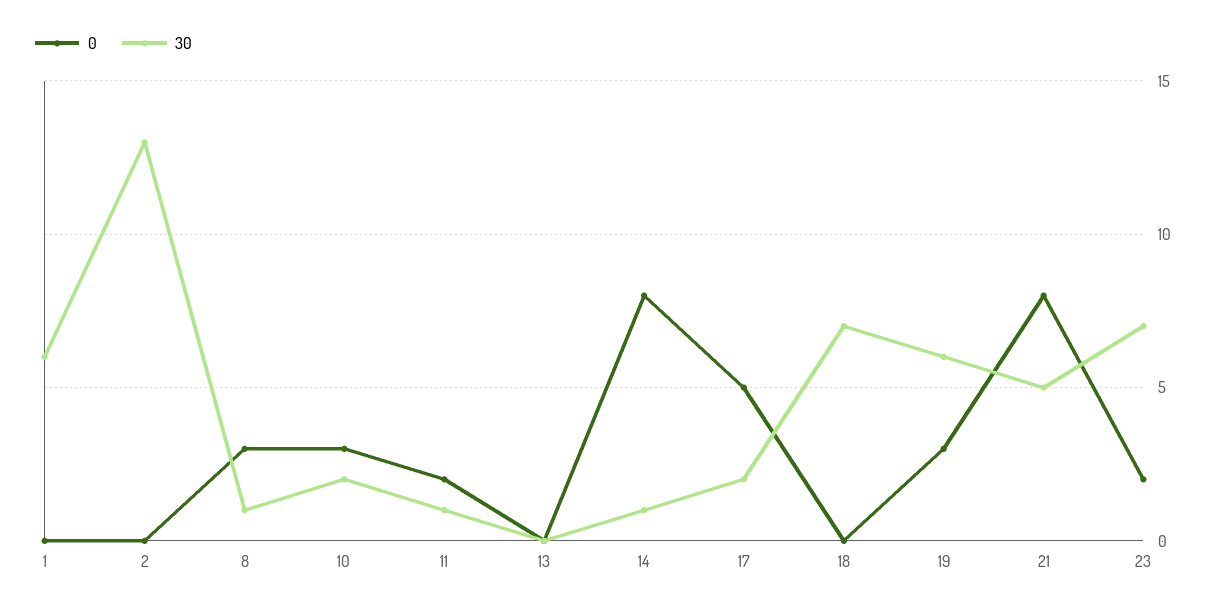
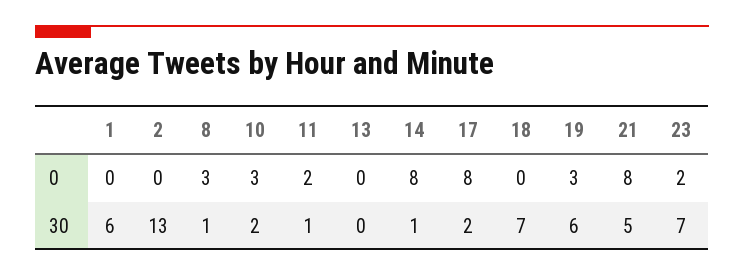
0, 17: 5 -> 8

